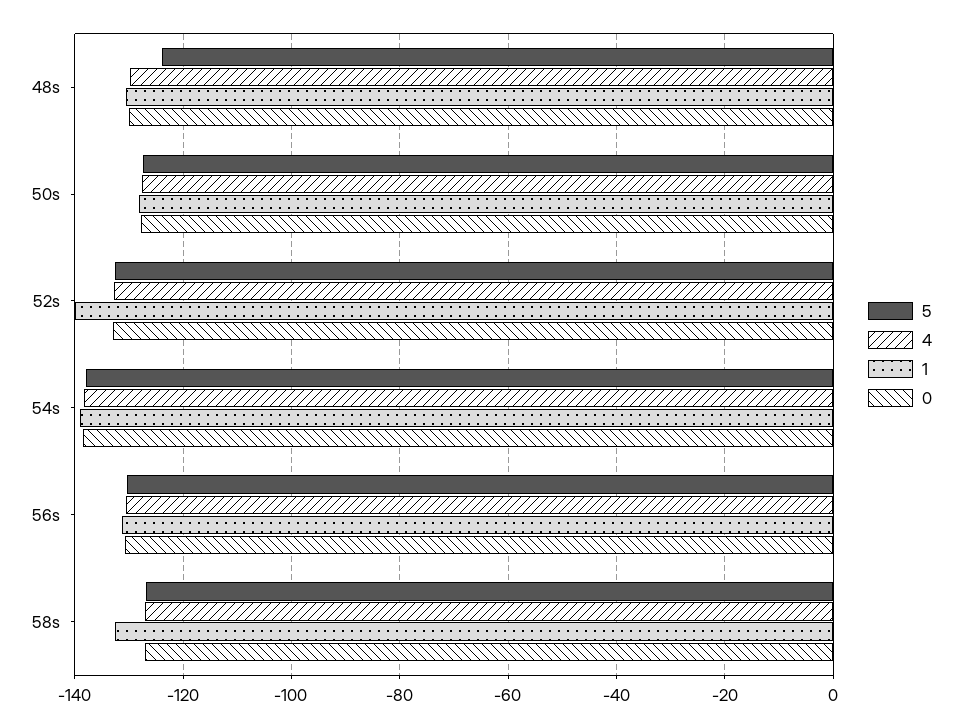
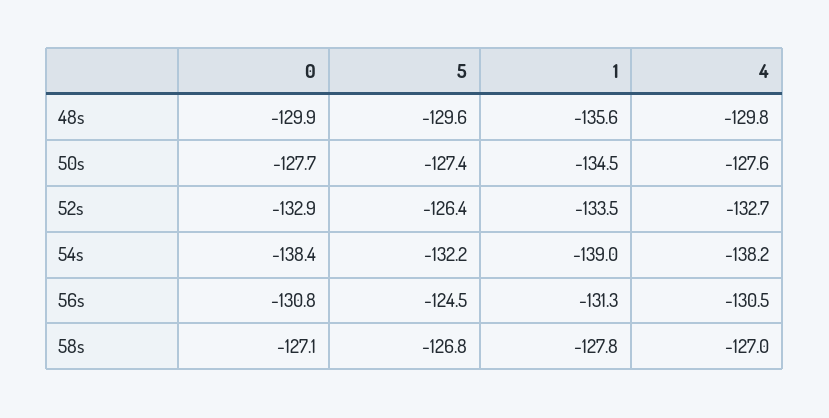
5, 48s: -124 -> -129.6
1, 48s: -130 -> -135.6
1, 50s: -128 -> -134.5
5, 52s: -132 -> -126.4
1, 52s: -140 -> -133.5
5, 54s: -138 -> -132.2
5, 56s: -130 -> -124.5
1, 58s: -132 -> -127.8

